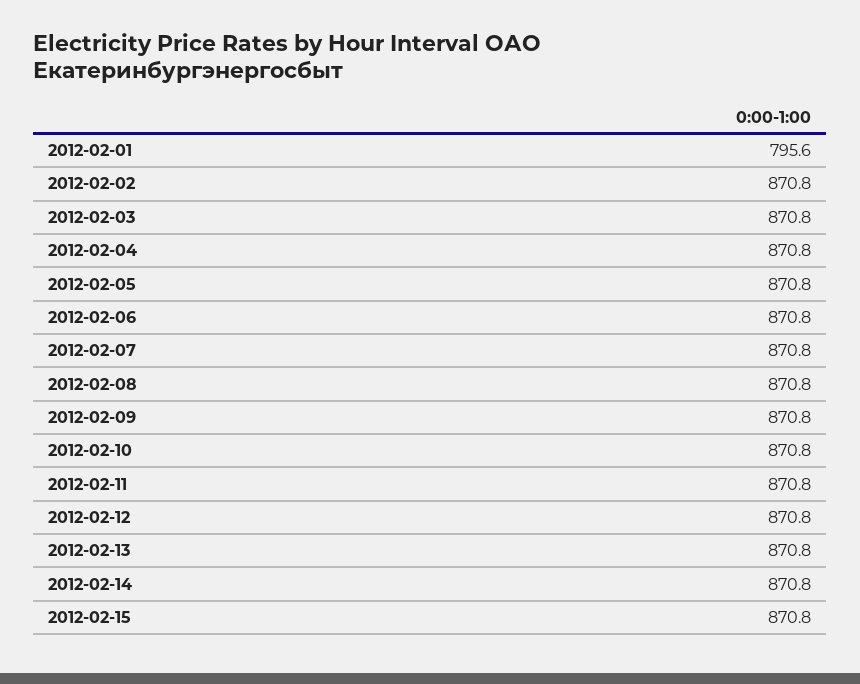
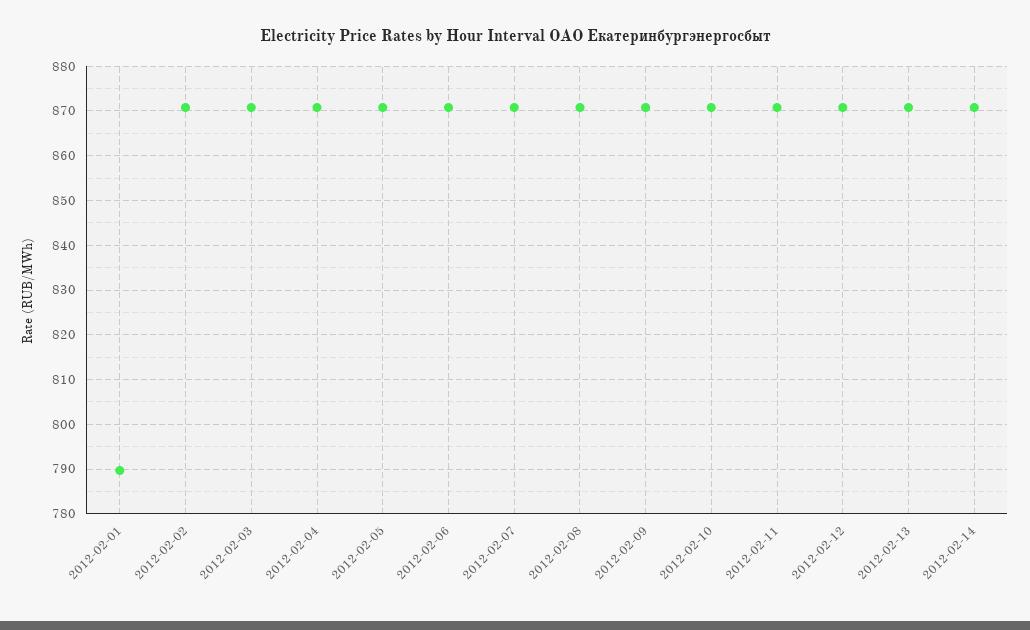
2012-02-01: 795.6 -> 790
2012-02-15: 870.8 -> none

